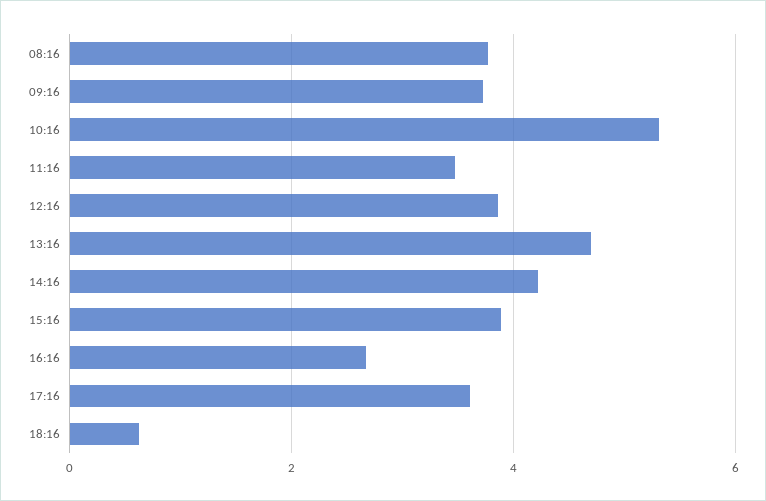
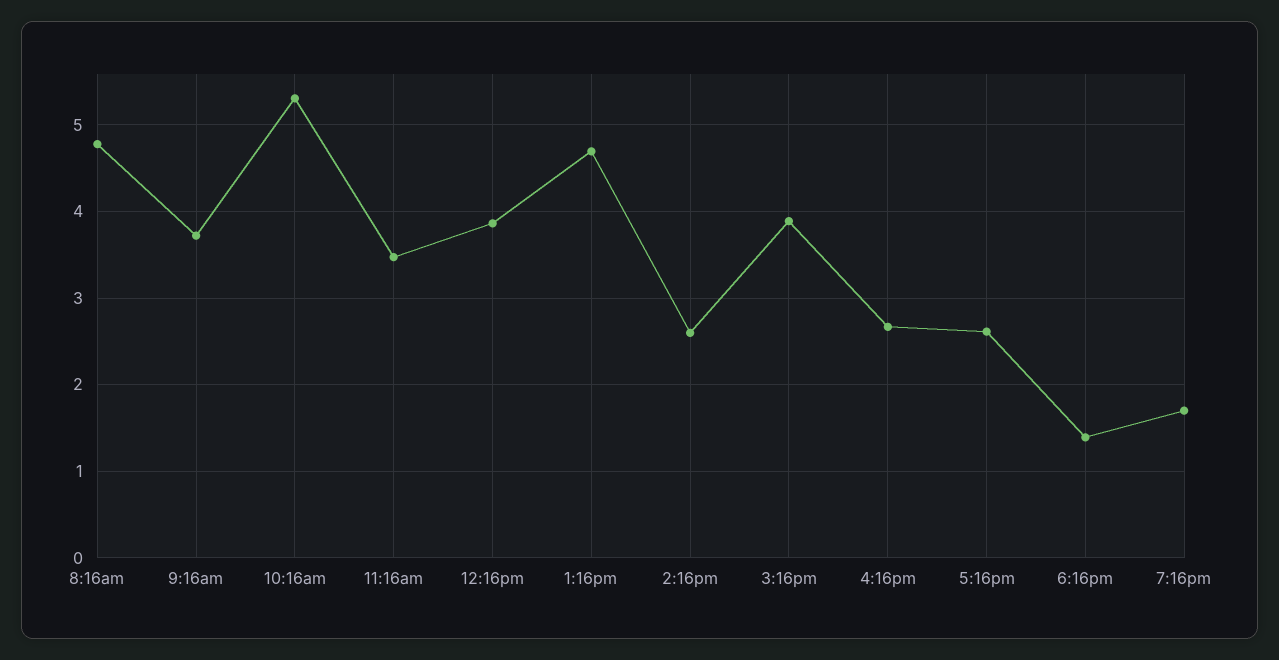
08:16: 3.8 -> 4.8
14:16: 4.2 -> 2.6
17:16: 3.6 -> 2.6
18:16: 0.6 -> 1.4
7:16pm: none -> 1.7

